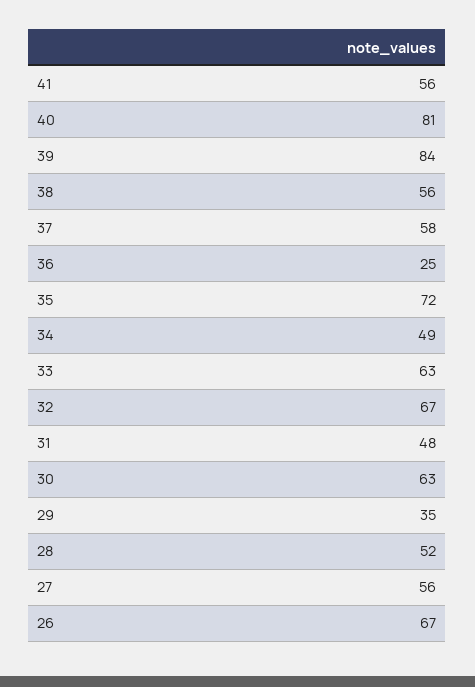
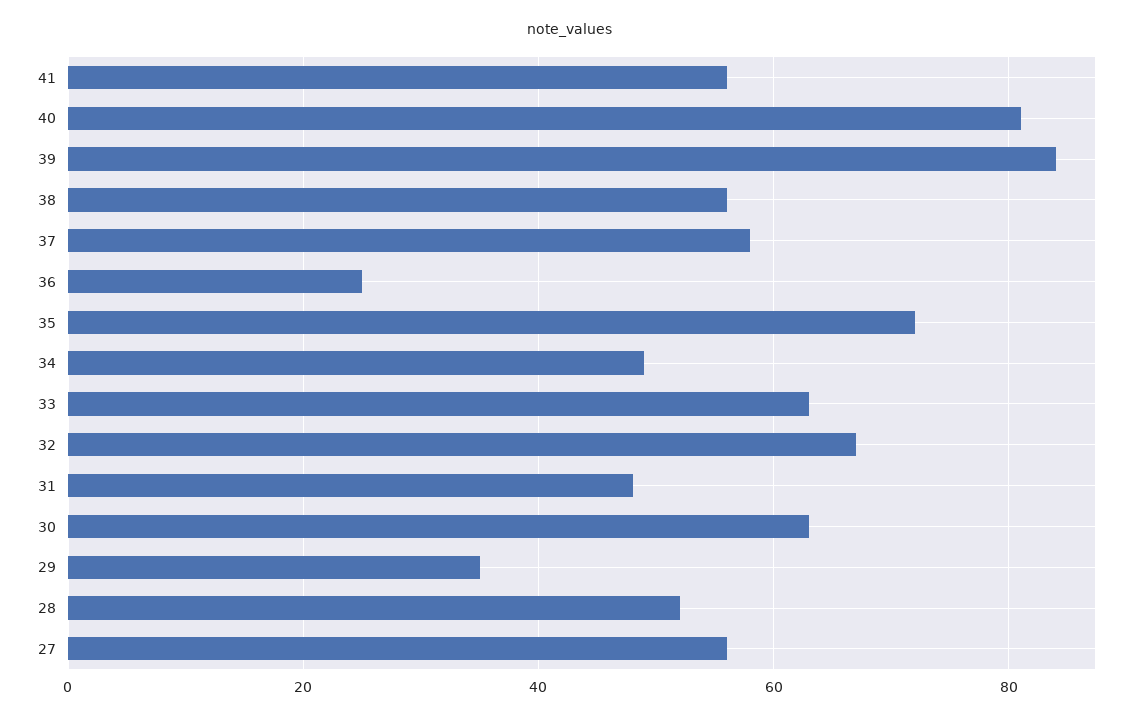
26: 67 -> none

